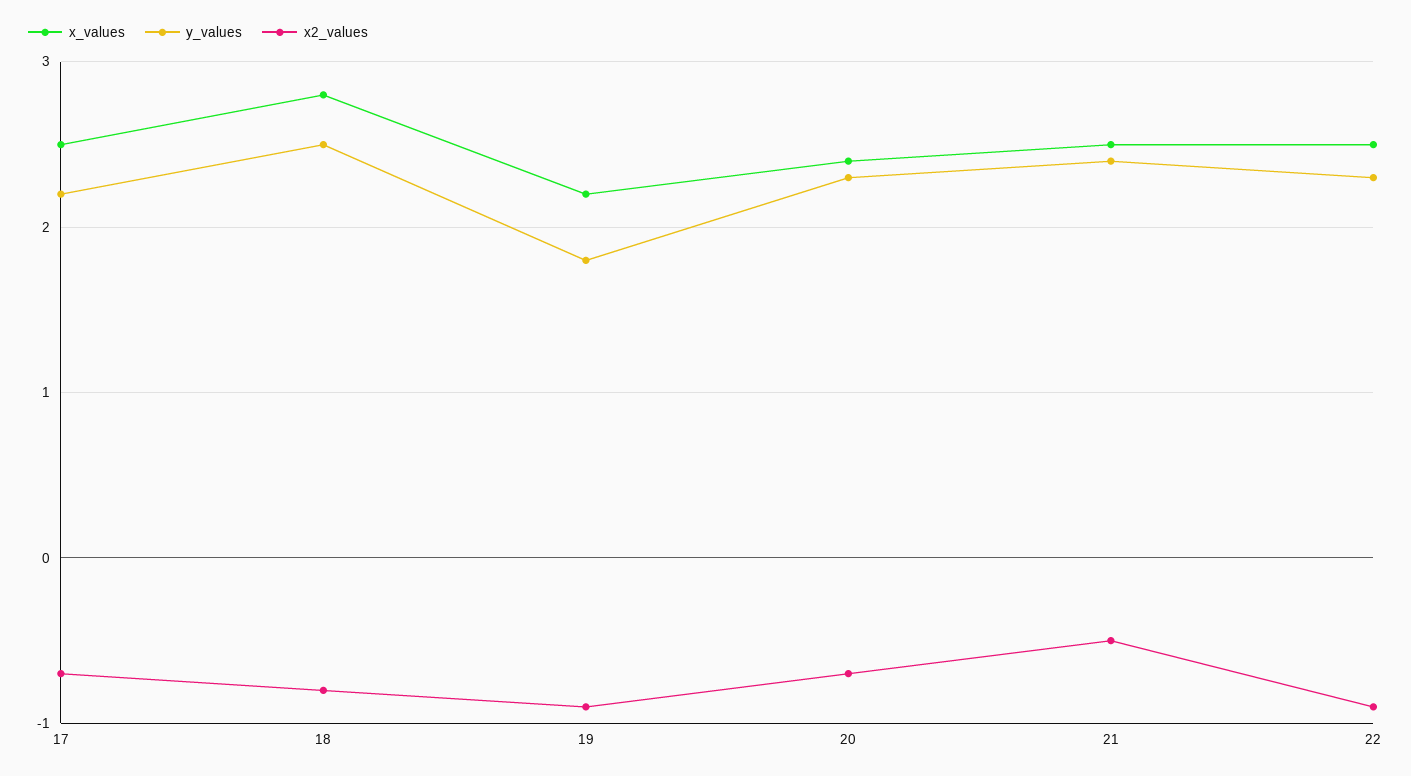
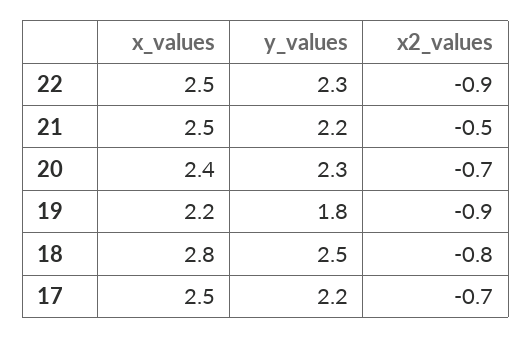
y_values, 21: 2.4 -> 2.2

